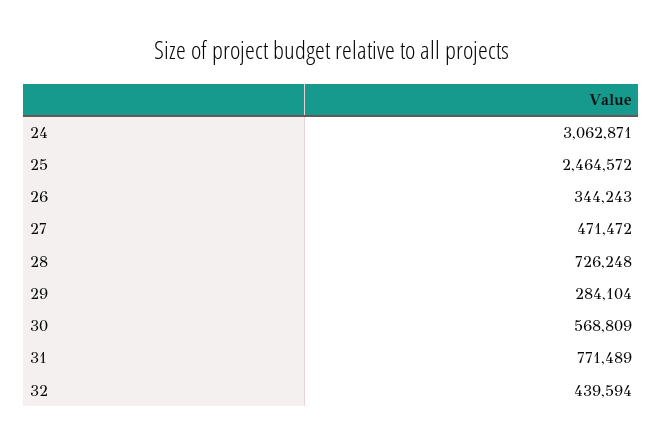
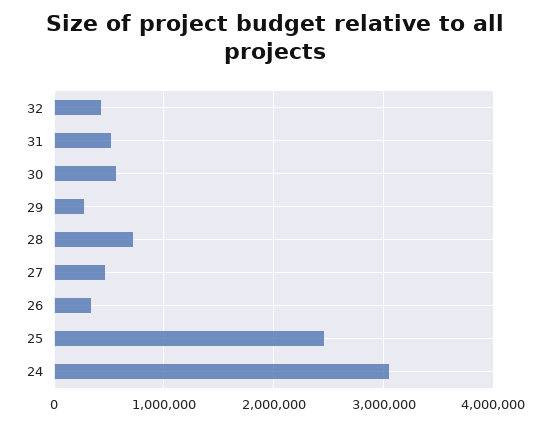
31: 771489 -> 500000

